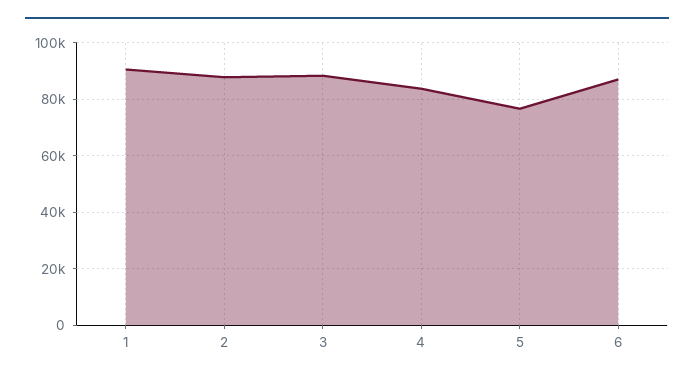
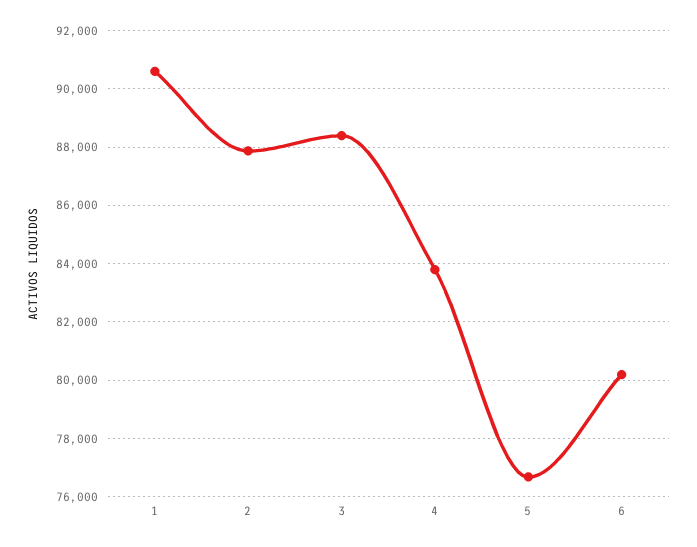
6: 87500 -> 80250

